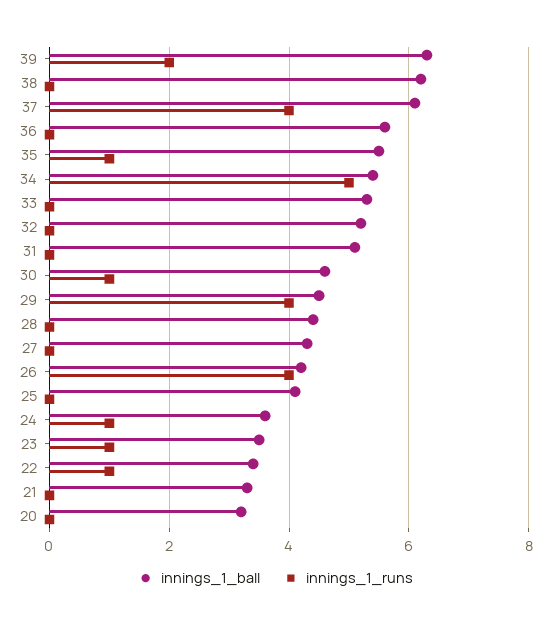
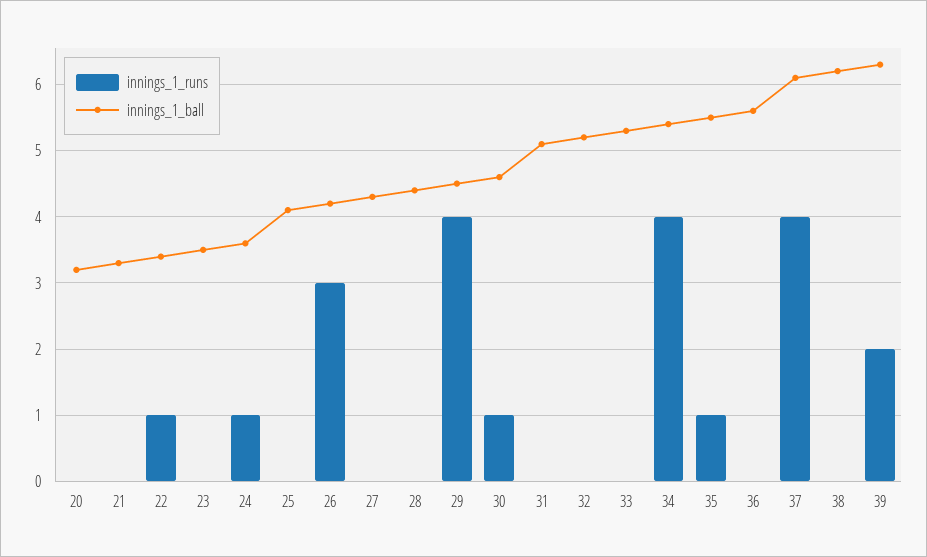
innings_1_runs, 34: 5 -> 4
innings_1_runs, 26: 4 -> 3
innings_1_runs, 23: 1 -> 0

